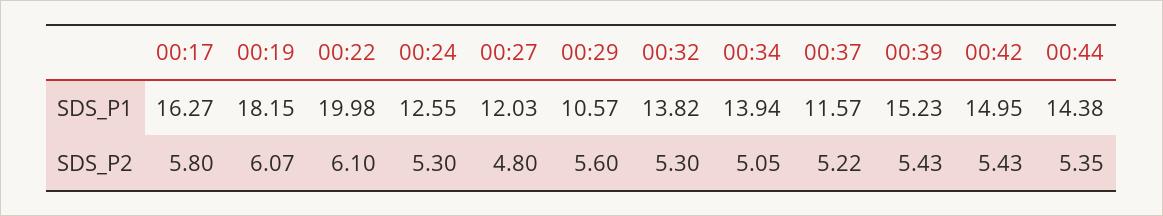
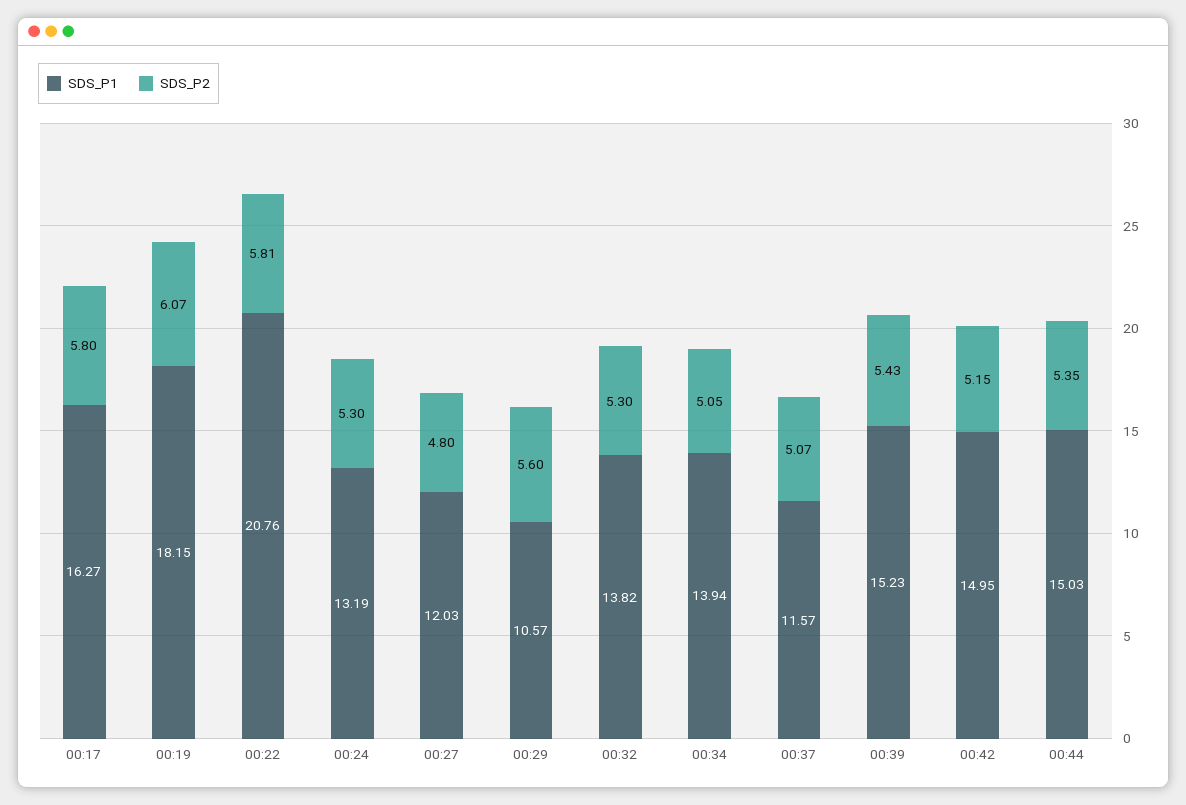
SDS_P1, 00:22: 19.98 -> 20.76
SDS_P1, 00:24: 12.55 -> 13.19
SDS_P1, 00:44: 14.38 -> 15.03
SDS_P2, 00:22: 6.1 -> 5.81
SDS_P2, 00:37: 5.22 -> 5.07
SDS_P2, 00:42: 5.43 -> 5.15

